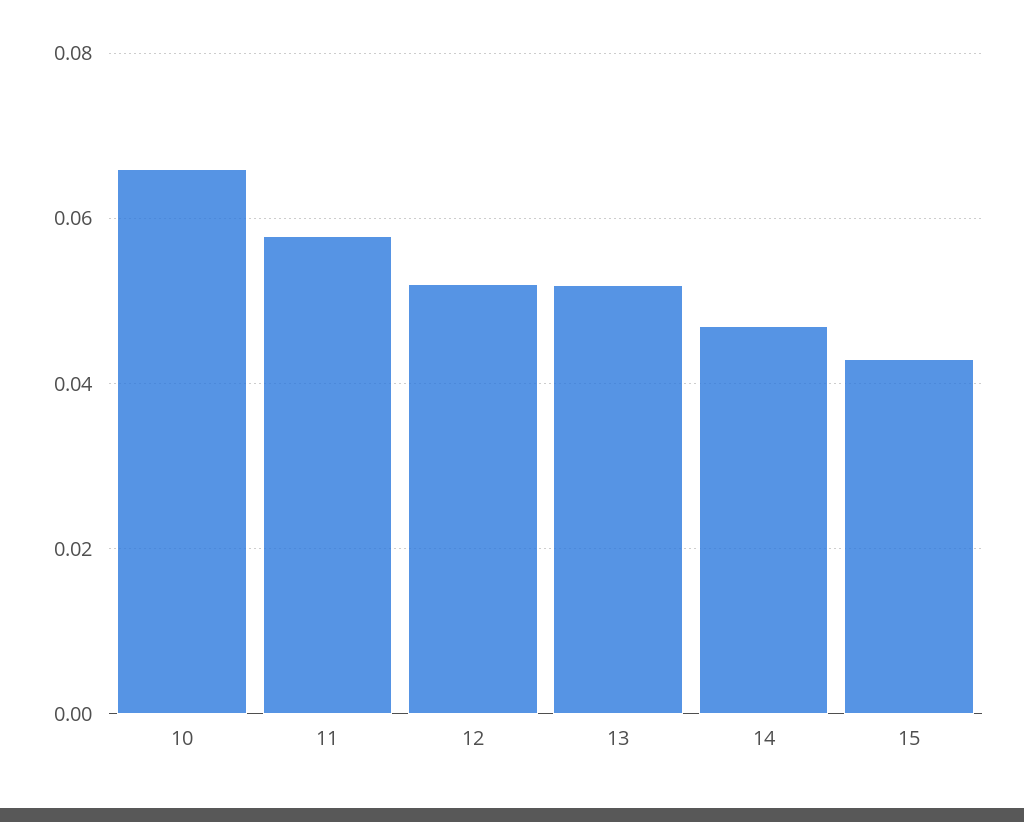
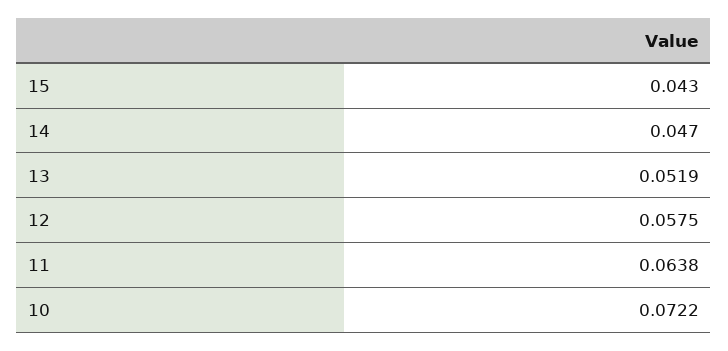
10: 0.066 -> 0.0722
11: 0.058 -> 0.0638
12: 0.052 -> 0.0575

